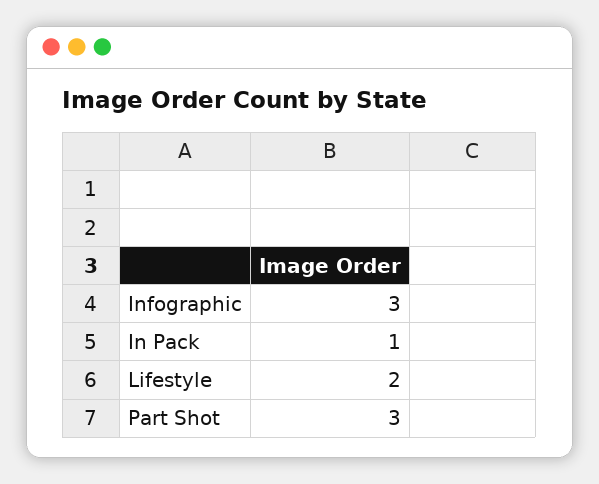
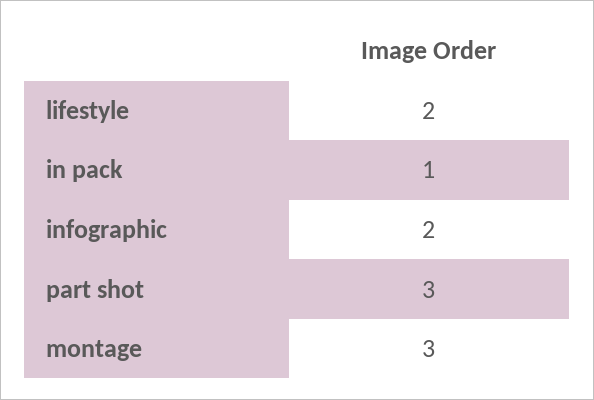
Infographic: 3 -> 2
montage: none -> 3

